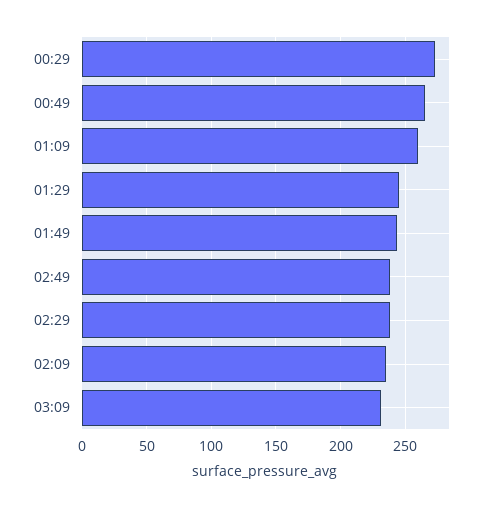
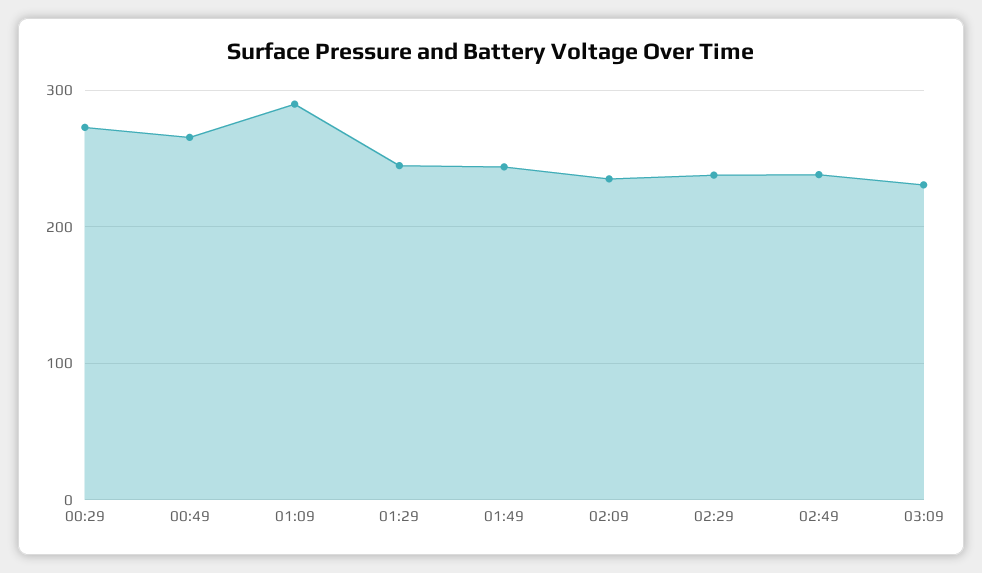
01:09: 260 -> 290

